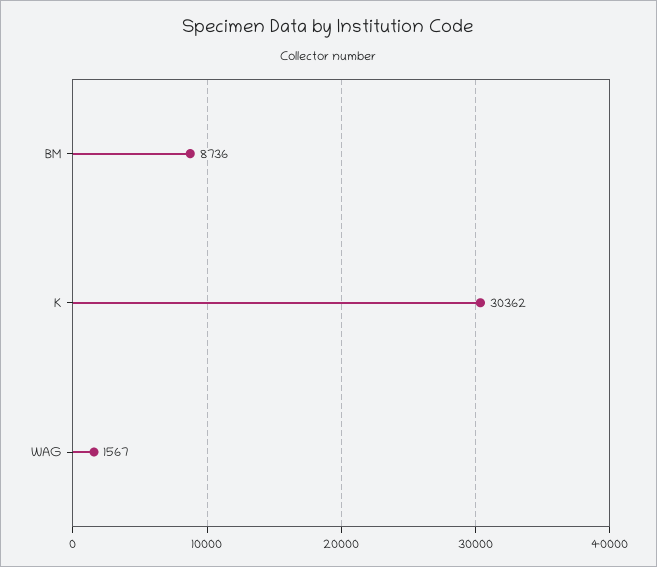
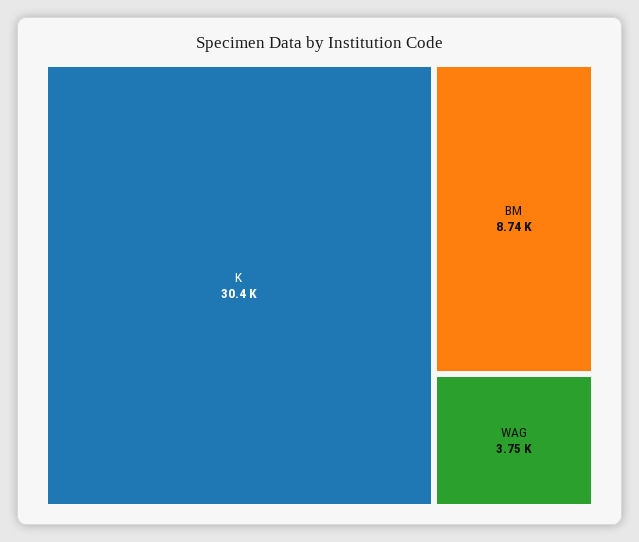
WAG: 1567 -> 3750

